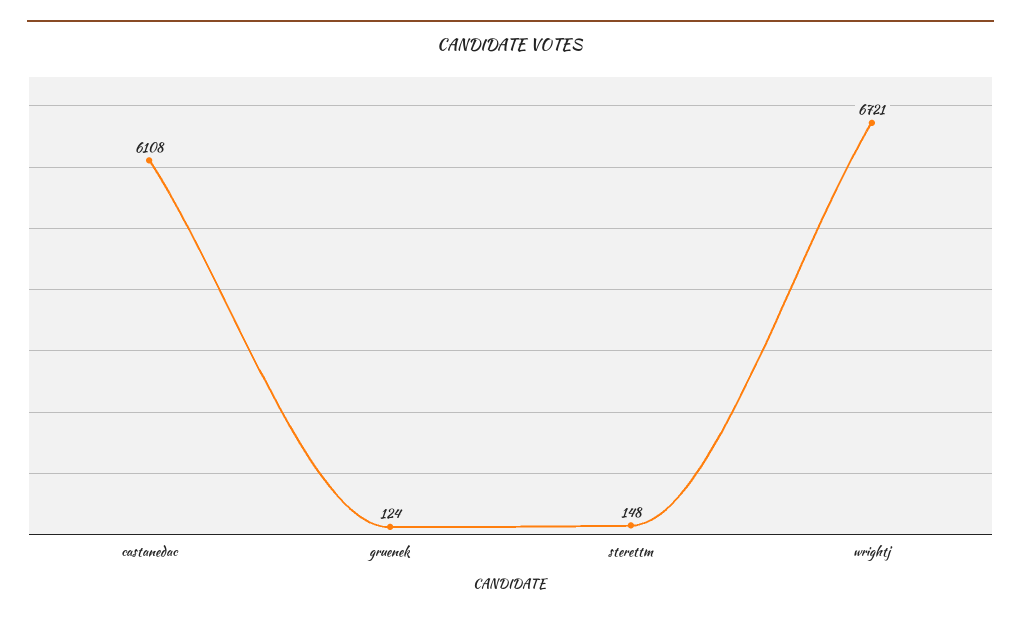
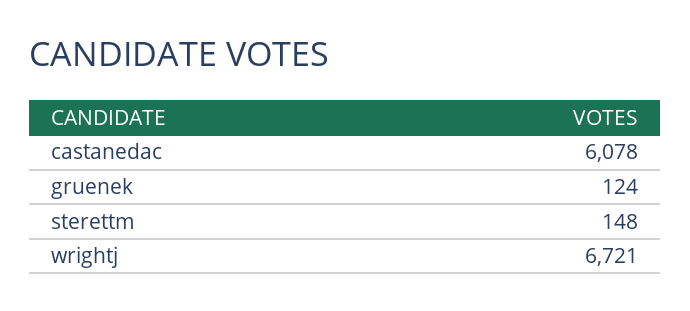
castanedac: 6108 -> 6078

